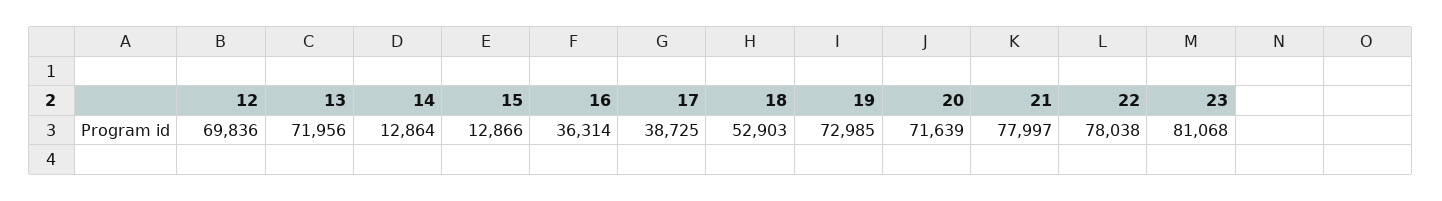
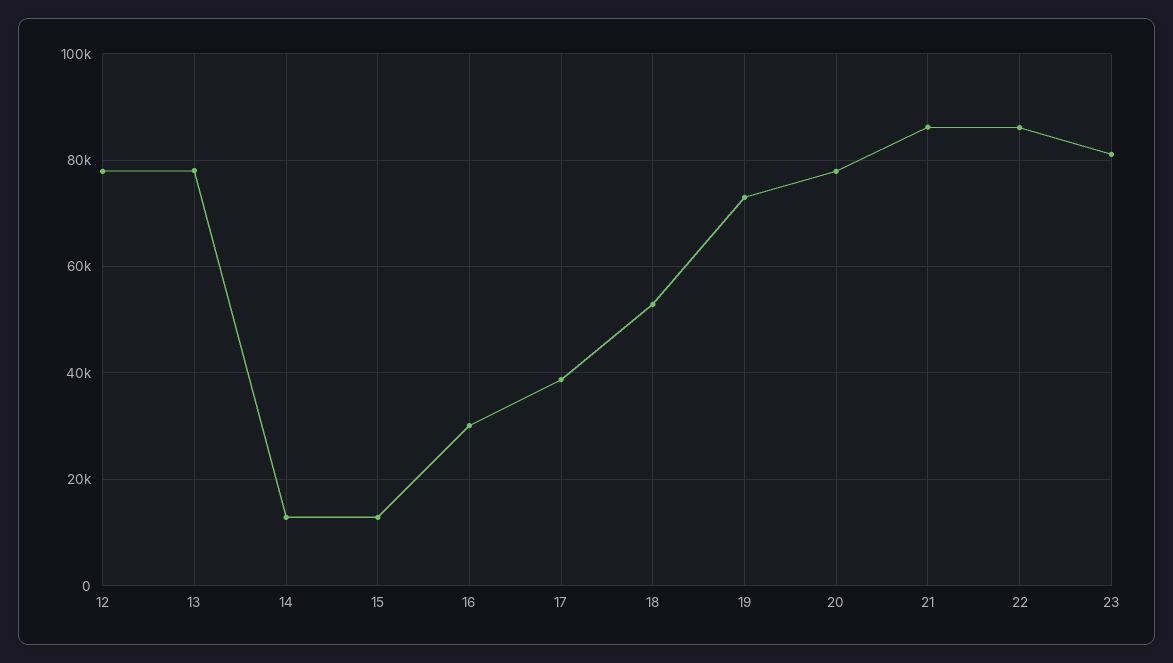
12: 69836 -> 78000
13: 71956 -> 78000
16: 36314 -> 30000
20: 71639 -> 78000
21: 77997 -> 86000
22: 78038 -> 86000

